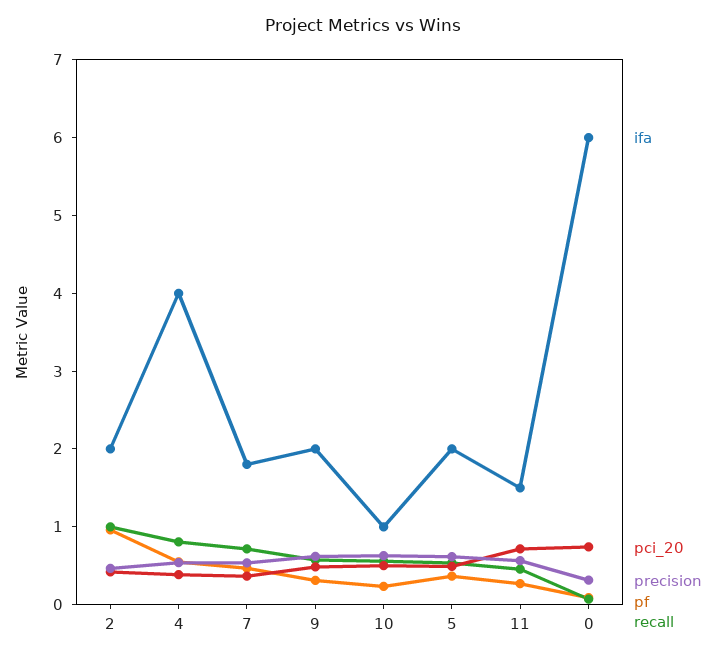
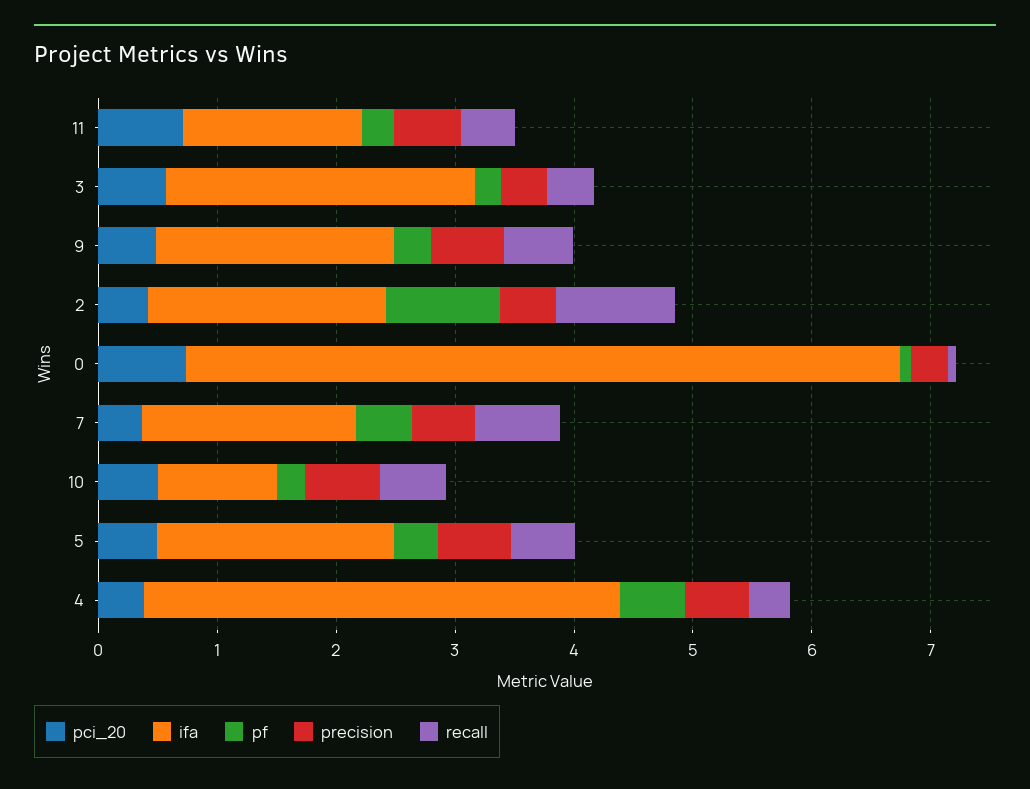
recall, 4: 0.8 -> 0.4
pci_20, 3: none -> 0.6
ifa, 3: none -> 2.6
pf, 3: none -> 0.2
precision, 3: none -> 0.4
recall, 3: none -> 0.4

